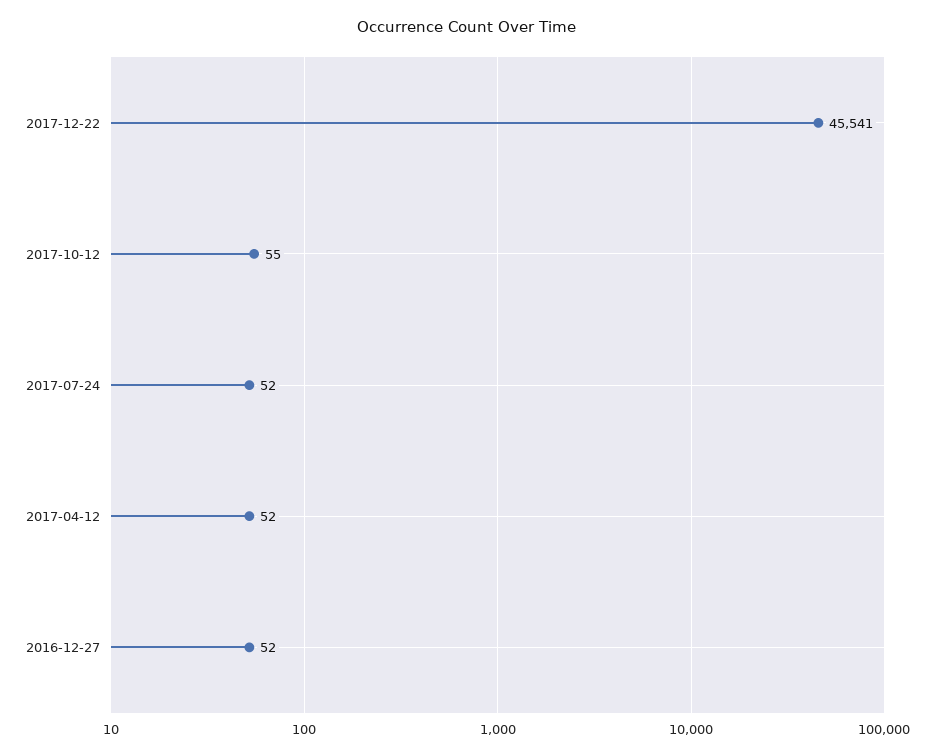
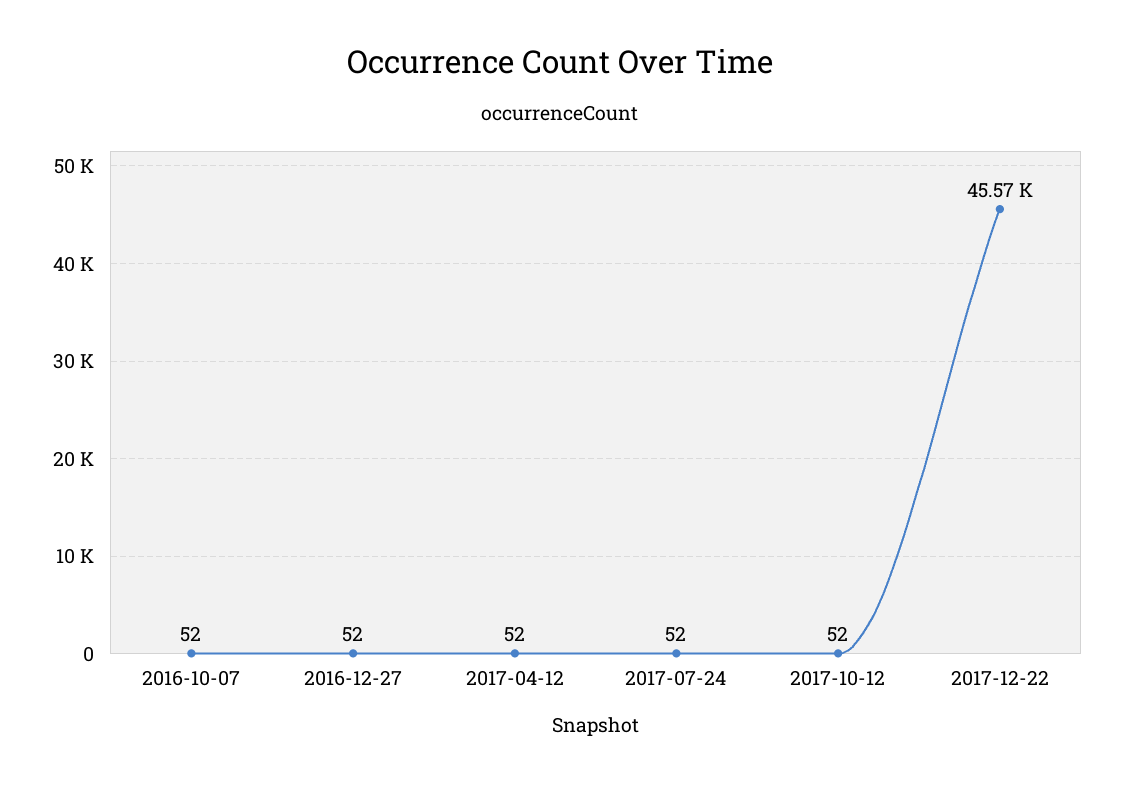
2017-12-22: 45541 -> 45570
2017-10-12: 55 -> 52
2016-10-07: none -> 52

